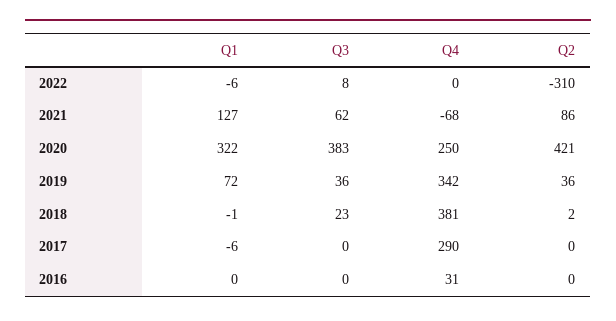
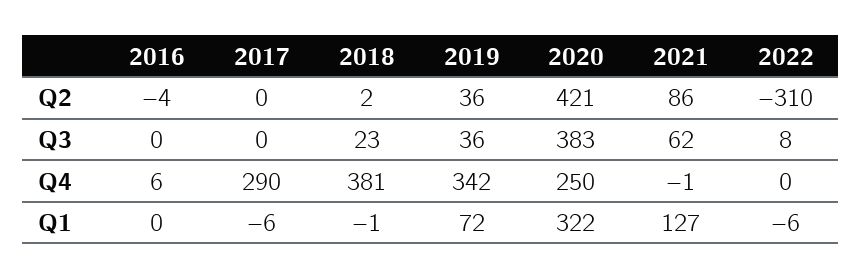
Q4, 2021: -68 -> -1
Q4, 2016: 31 -> 6
Q2, 2016: 0 -> -4

